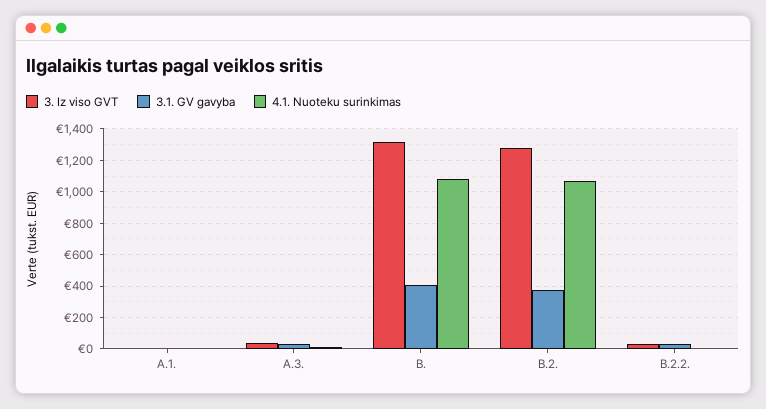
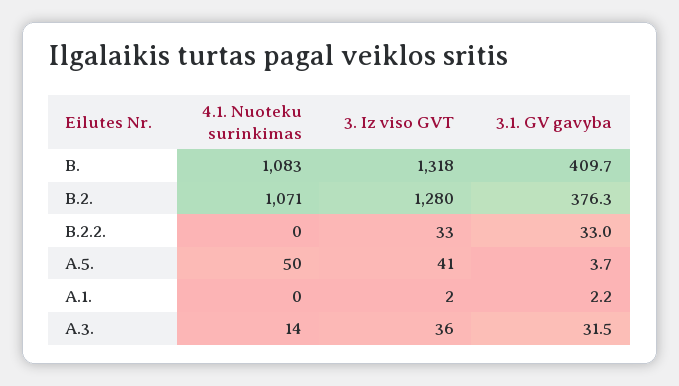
4.1. Nuoteku surinkimas, A.5.: none -> 50
3. Iz viso GVT, A.5.: none -> 41
3.1. GV gavyba, A.5.: none -> 3.7

